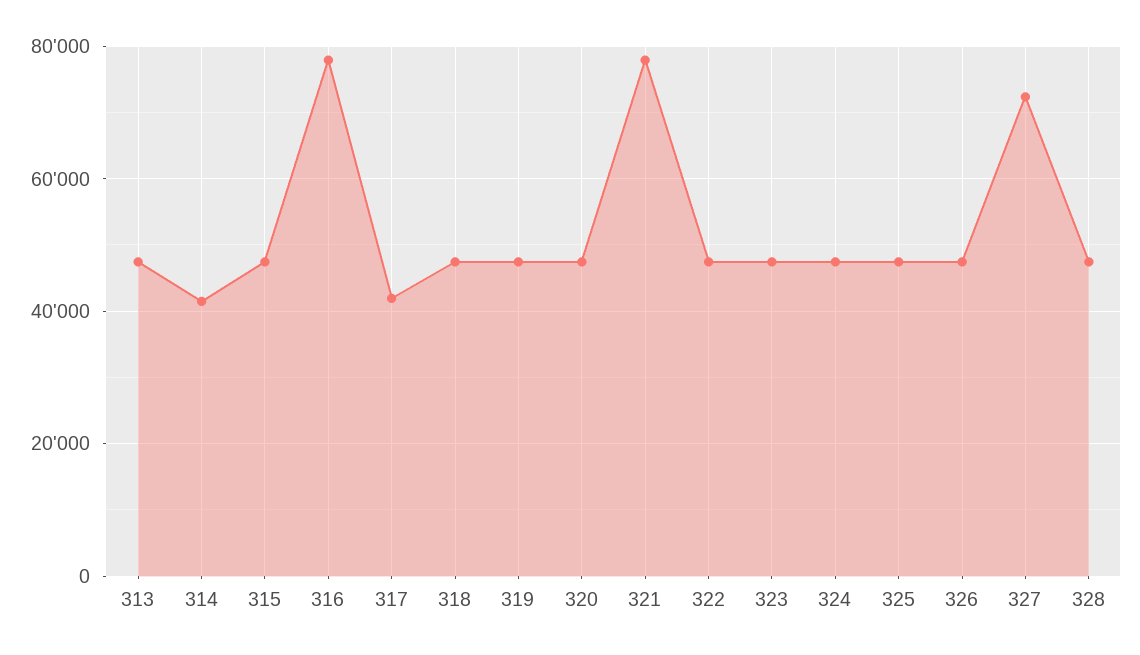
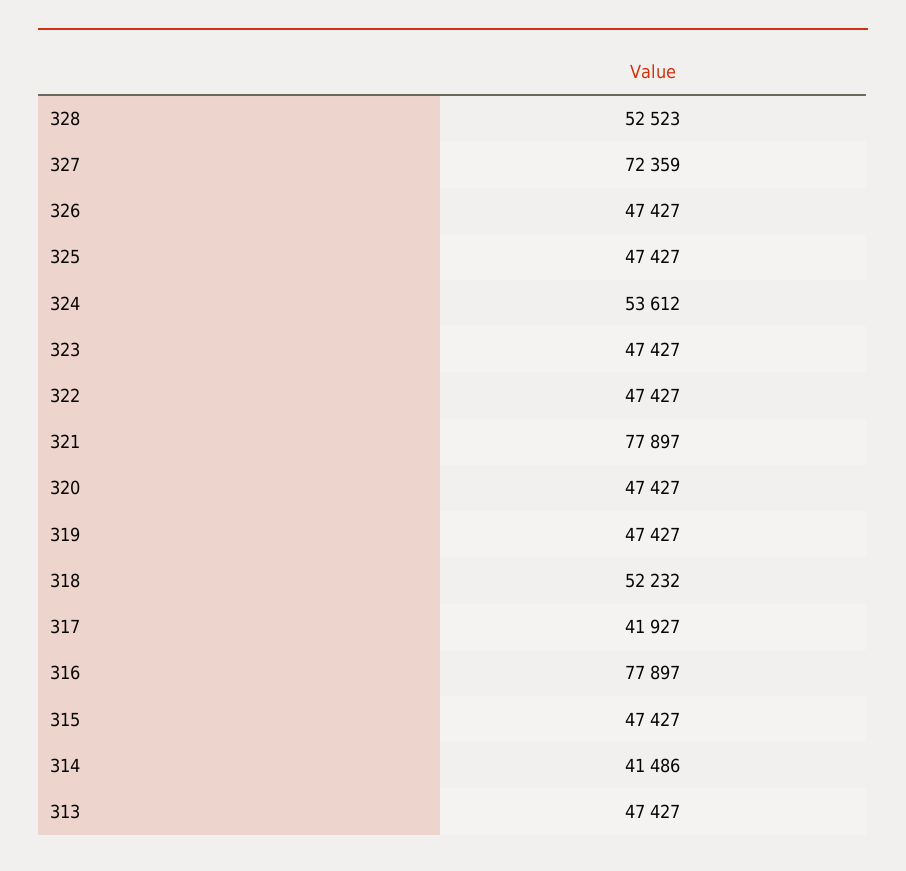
318: 48000 -> 52232
324: 48000 -> 53612
328: 48000 -> 52523

